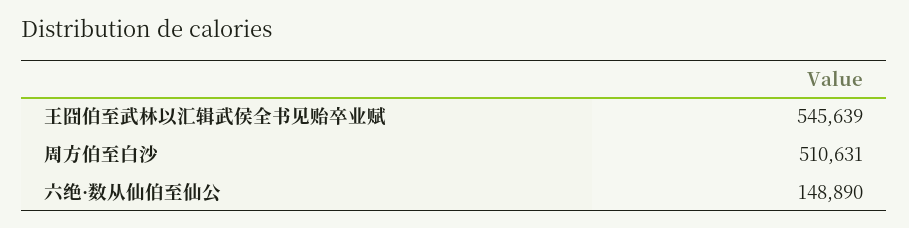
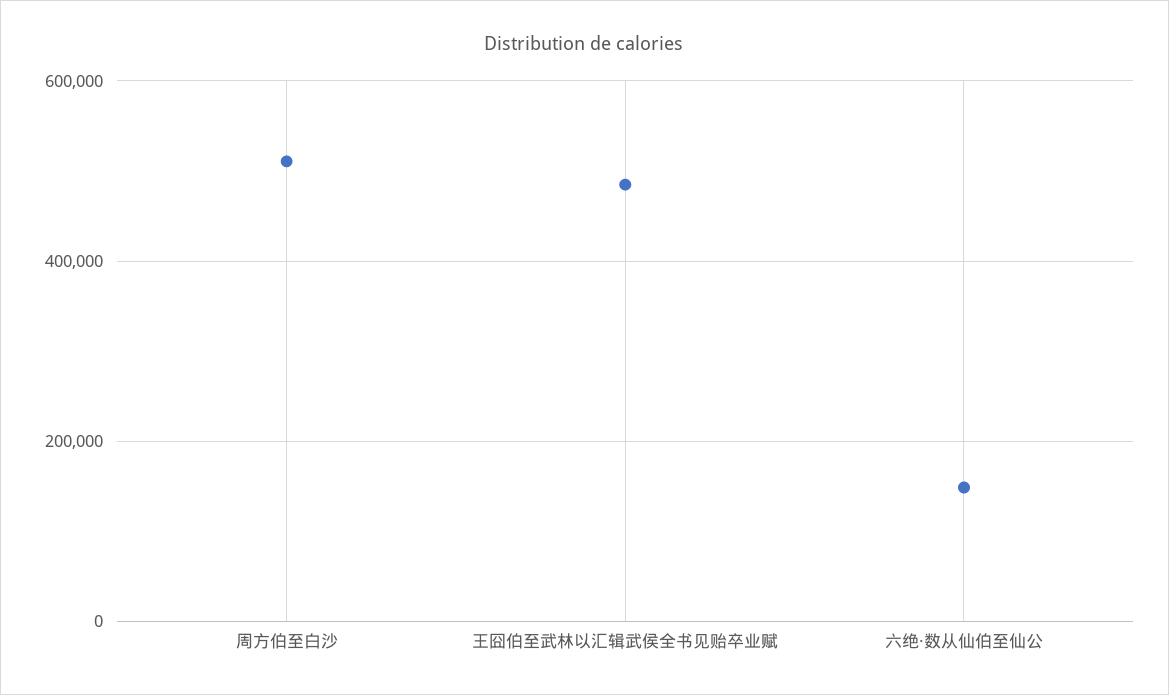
王囧伯至武林以汇辑武侯全书见贻卒业赋: 545639 -> 480000

